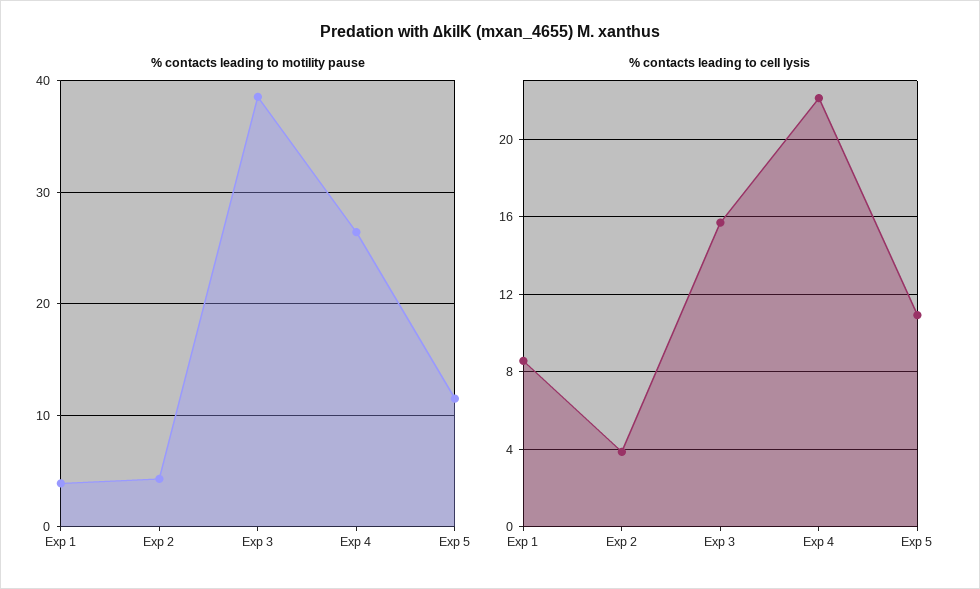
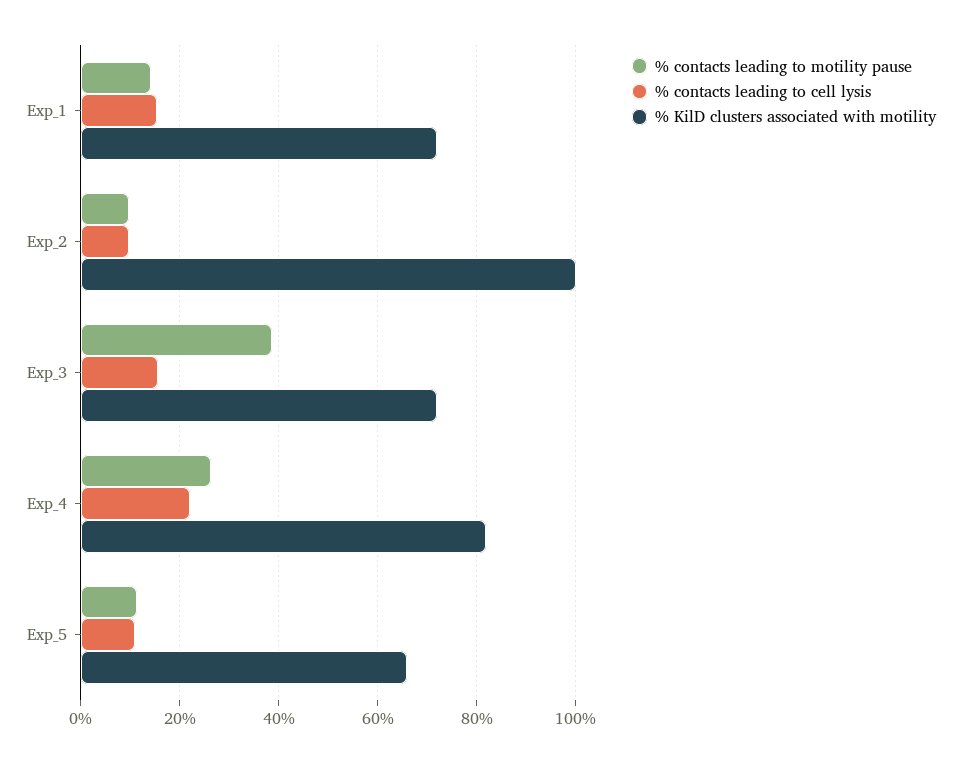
% contacts leading to motility pause, Exp 1: 4 -> 14
% contacts leading to motility pause, Exp 2: 4 -> 10
% contacts leading to cell lysis, Exp 1: 8.5 -> 16
% contacts leading to cell lysis, Exp 2: 4 -> 10
% KilD clusters associated with motility, Exp 1: none -> 72
% KilD clusters associated with motility, Exp 2: none -> 100
% KilD clusters associated with motility, Exp 3: none -> 72
% KilD clusters associated with motility, Exp 4: none -> 82
% KilD clusters associated with motility, Exp 5: none -> 66

